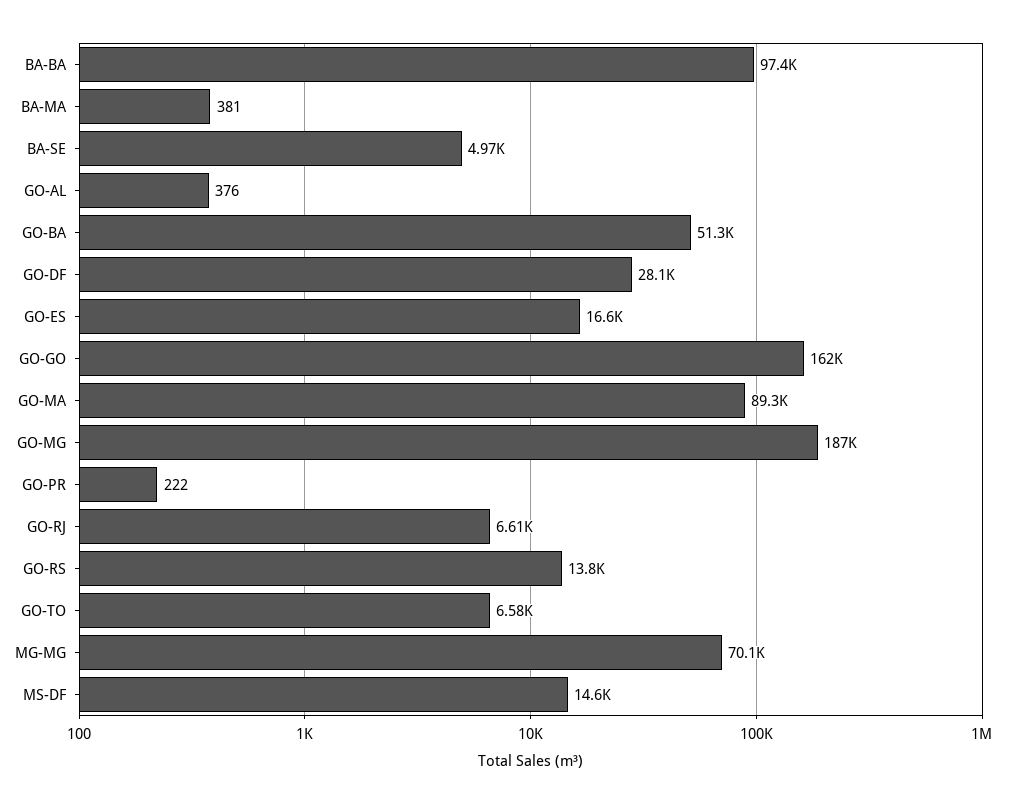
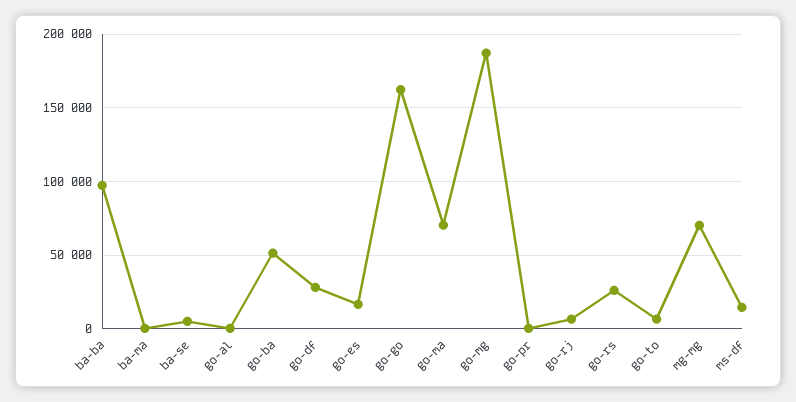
GO-MA: 89300 -> 70000
GO-RS: 13800 -> 25000

